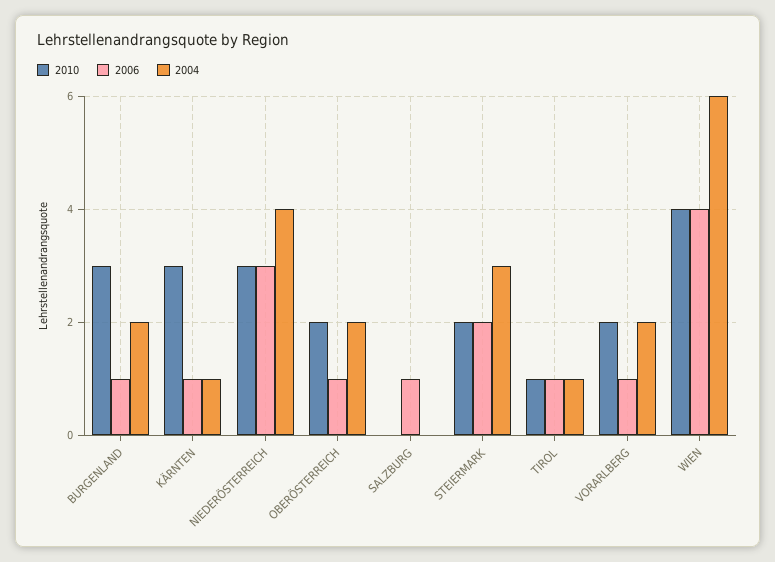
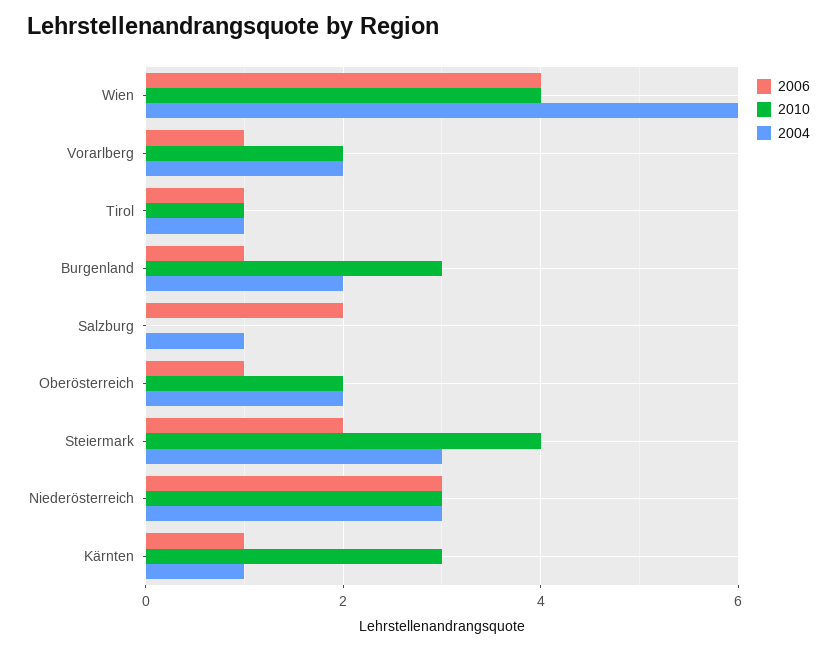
2004, NIEDERÖSTERREICH: 4 -> 3
2006, SALZBURG: 1 -> 2
2004, SALZBURG: 0 -> 1
2010, STEIERMARK: 2 -> 4

